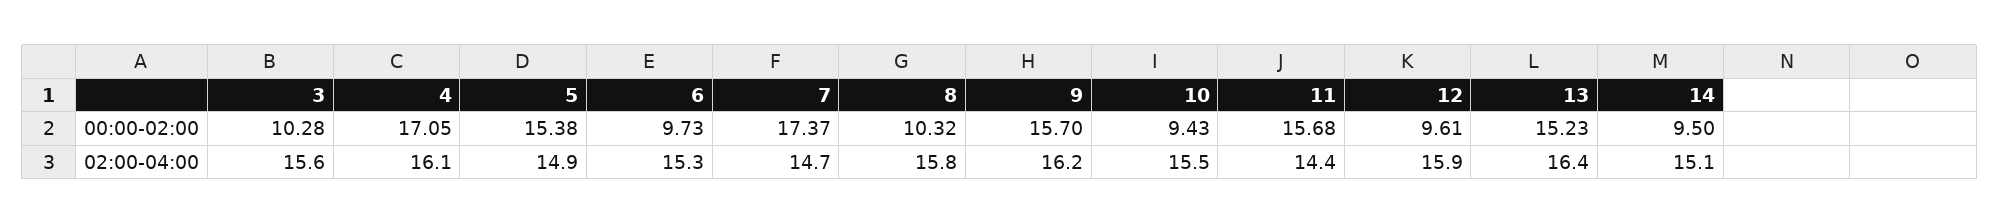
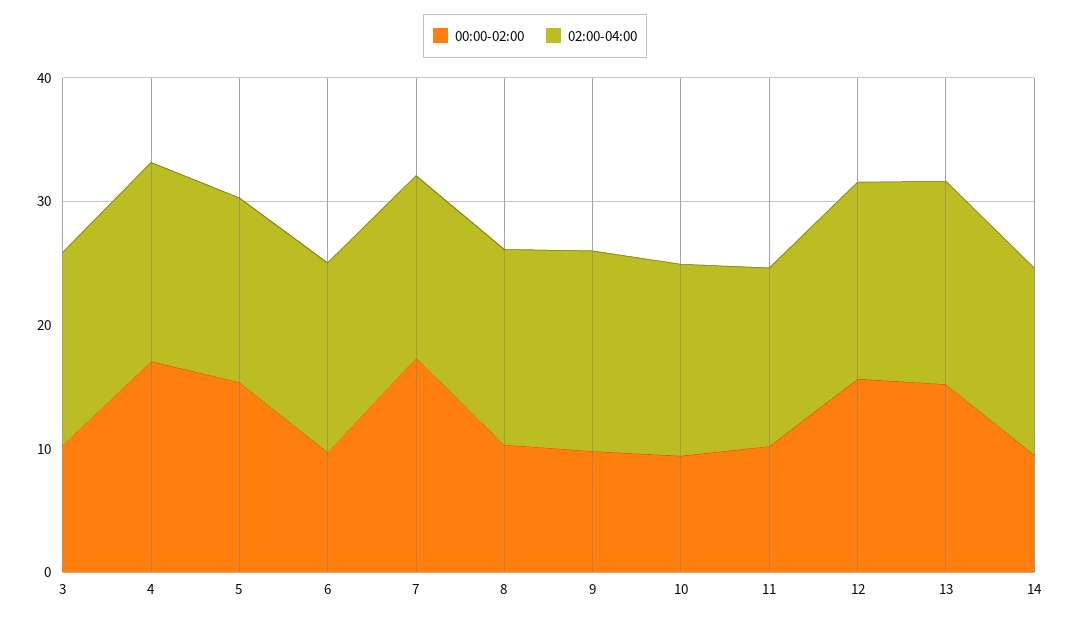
00:00-02:00, 9: 15.7 -> 10
00:00-02:00, 11: 15.68 -> 10
00:00-02:00, 12: 9.61 -> 16

